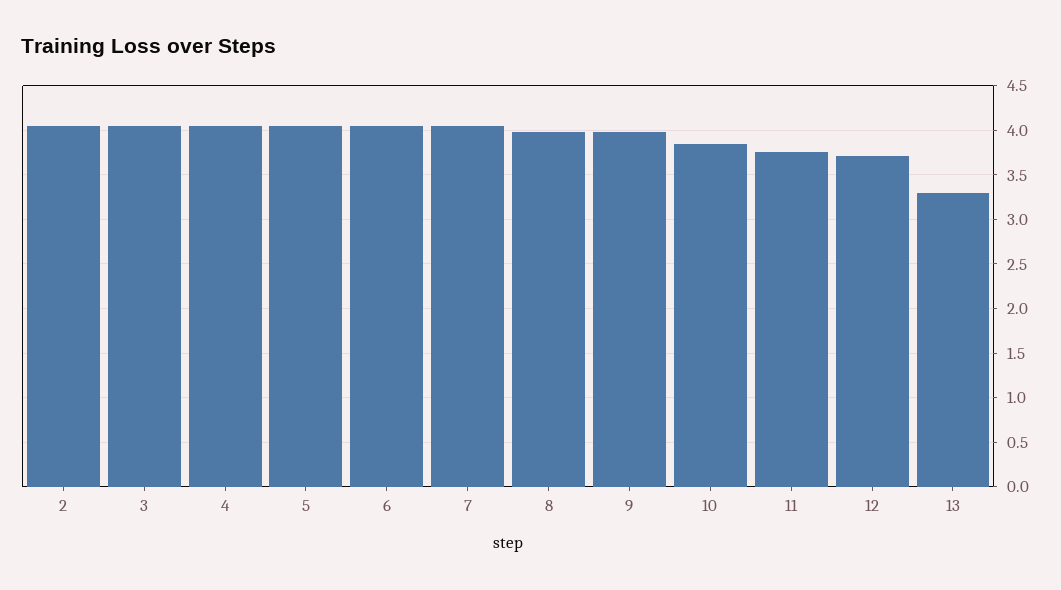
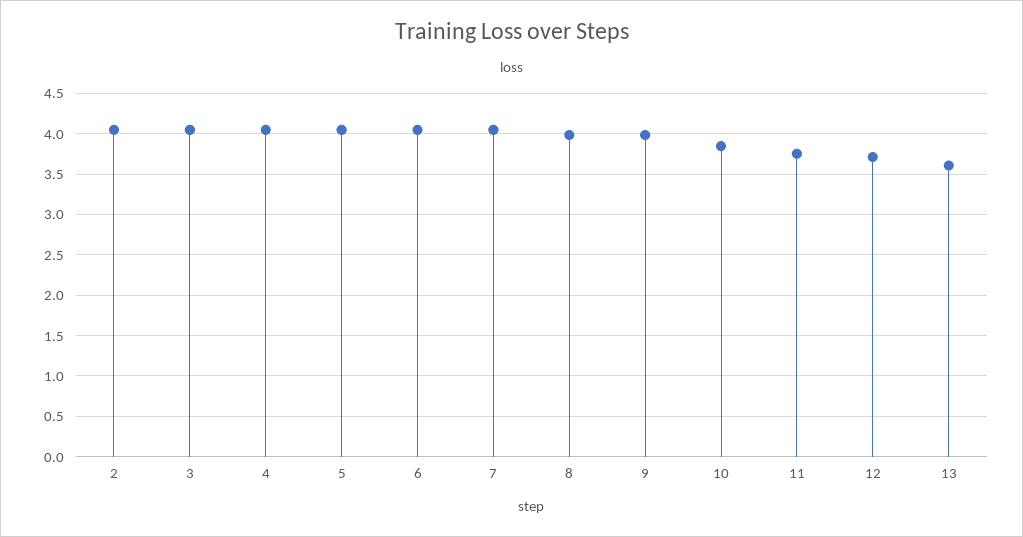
13: 3.3 -> 3.6

